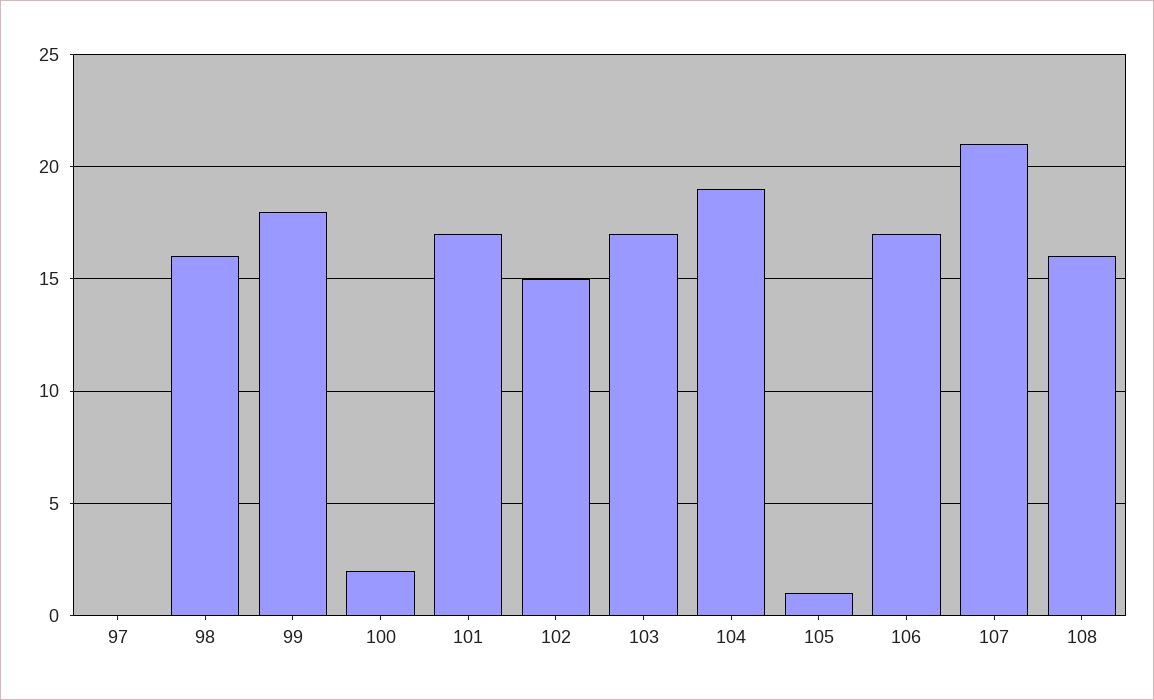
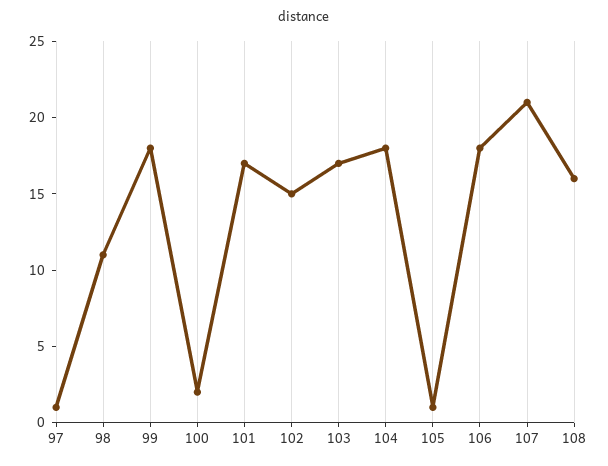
97: 0 -> 1
98: 16 -> 11
104: 19 -> 18
106: 17 -> 18

